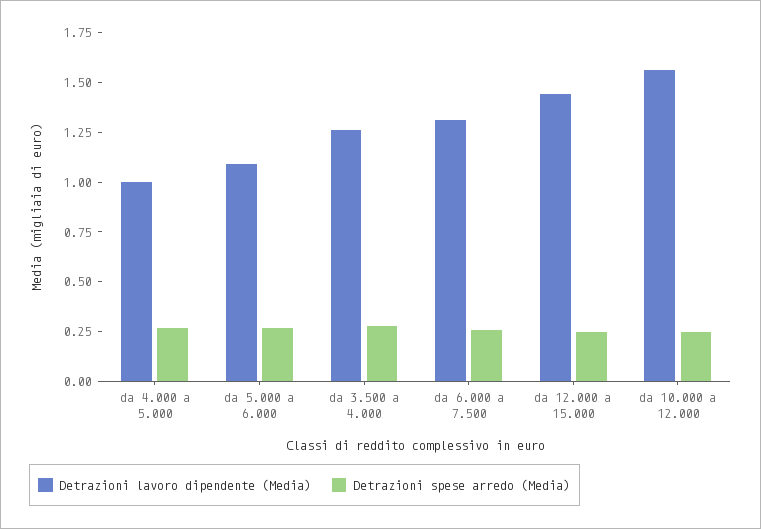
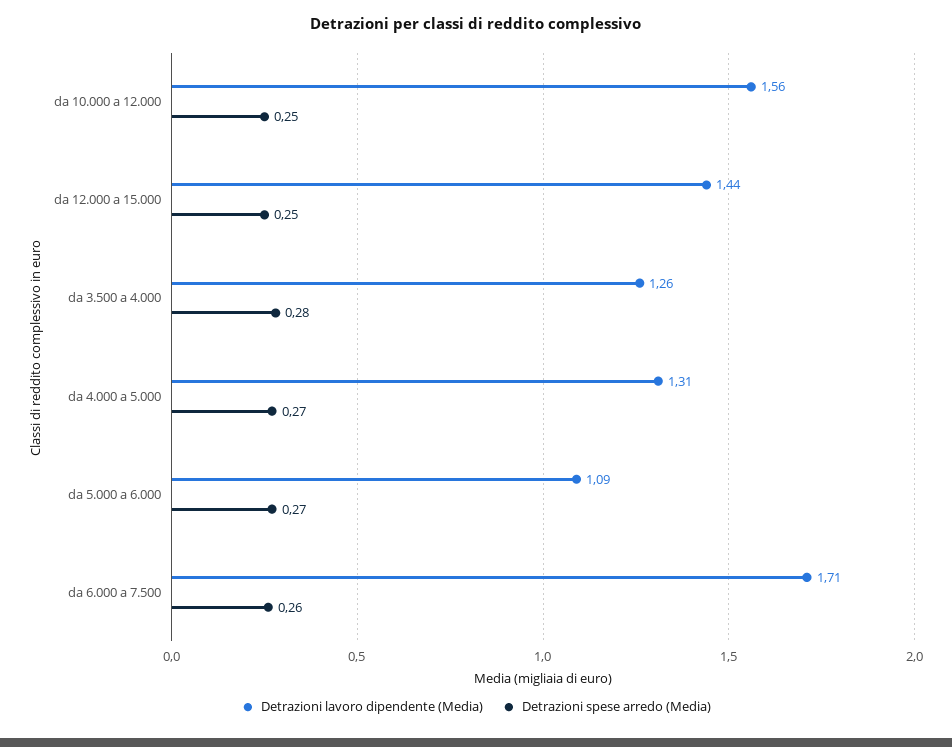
Detrazioni lavoro dipendente (Media), da 4.000 a 5.000: 1 -> 1.31
Detrazioni lavoro dipendente (Media), da 6.000 a 7.500: 1.3 -> 1.71

